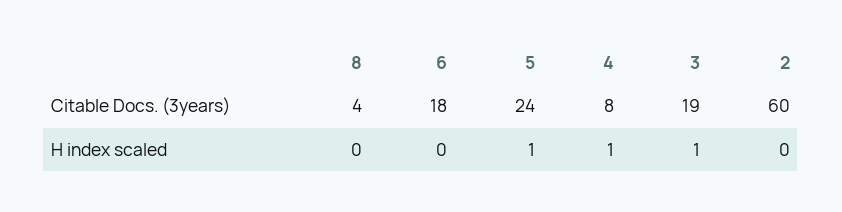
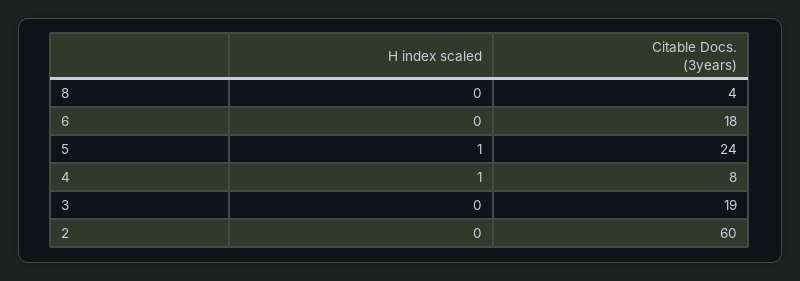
3, H index scaled: 1 -> 0

